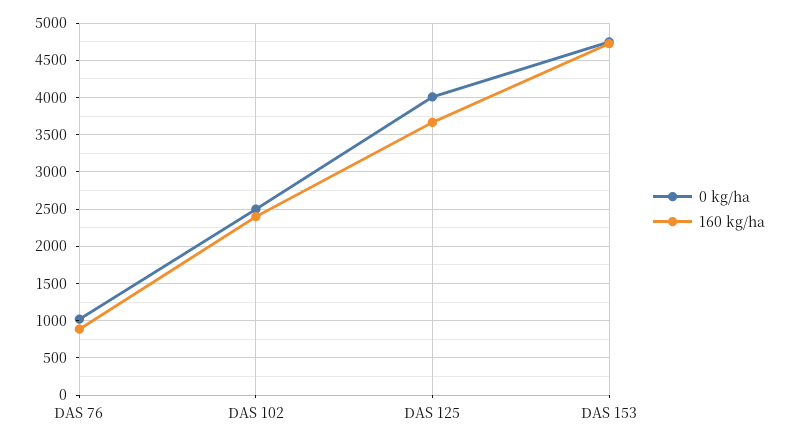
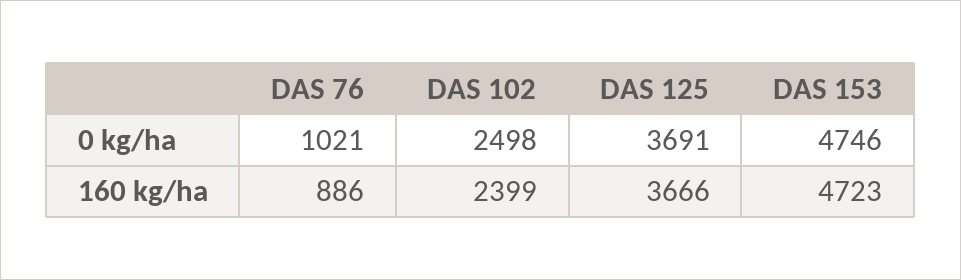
0 kg/ha, DAS 125: 4000 -> 3691

